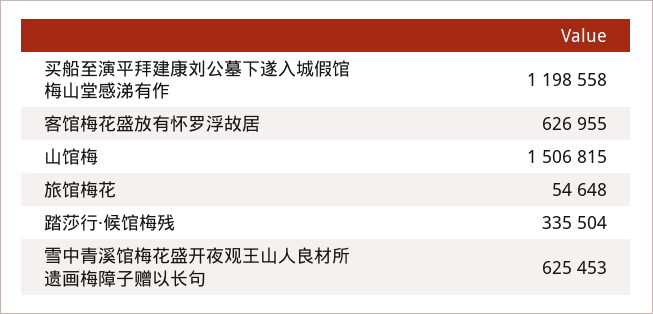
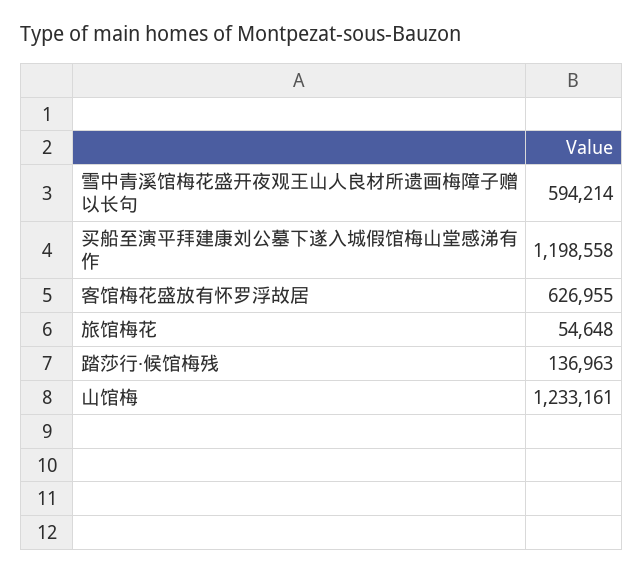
山馆梅: 1506815 -> 1233161
踏莎行·候馆梅残: 335504 -> 136963
雪中青溪馆梅花盛开夜观王山人良材所遗画梅障子赠以长句: 625453 -> 594214

